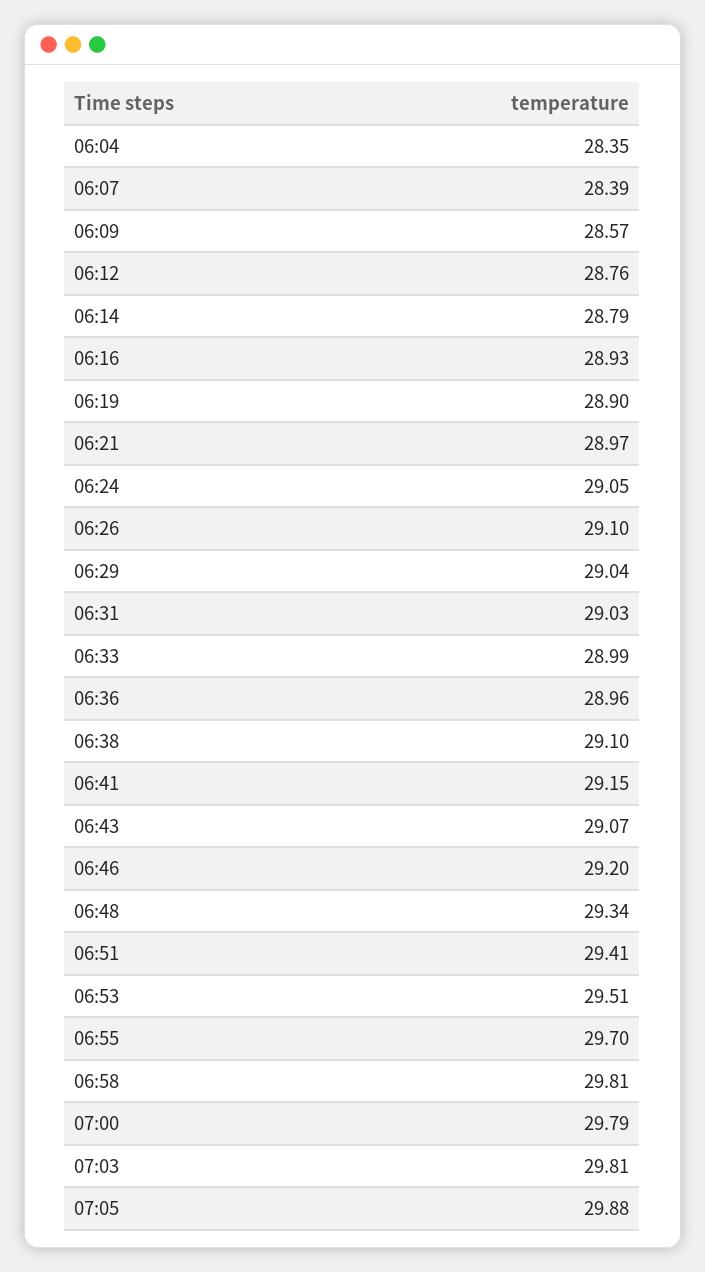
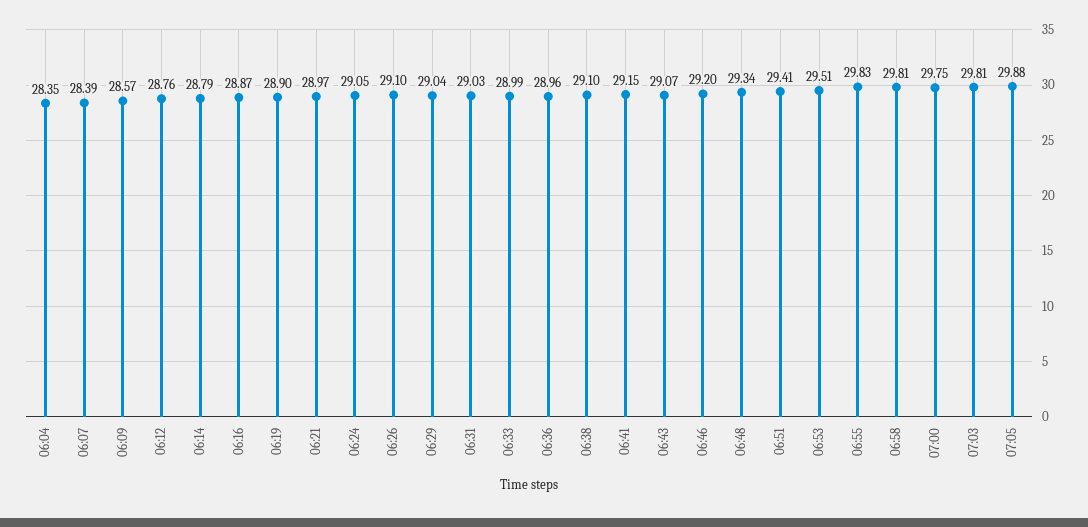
06:16: 28.93 -> 28.87
06:55: 29.7 -> 29.83
07:00: 29.79 -> 29.75

